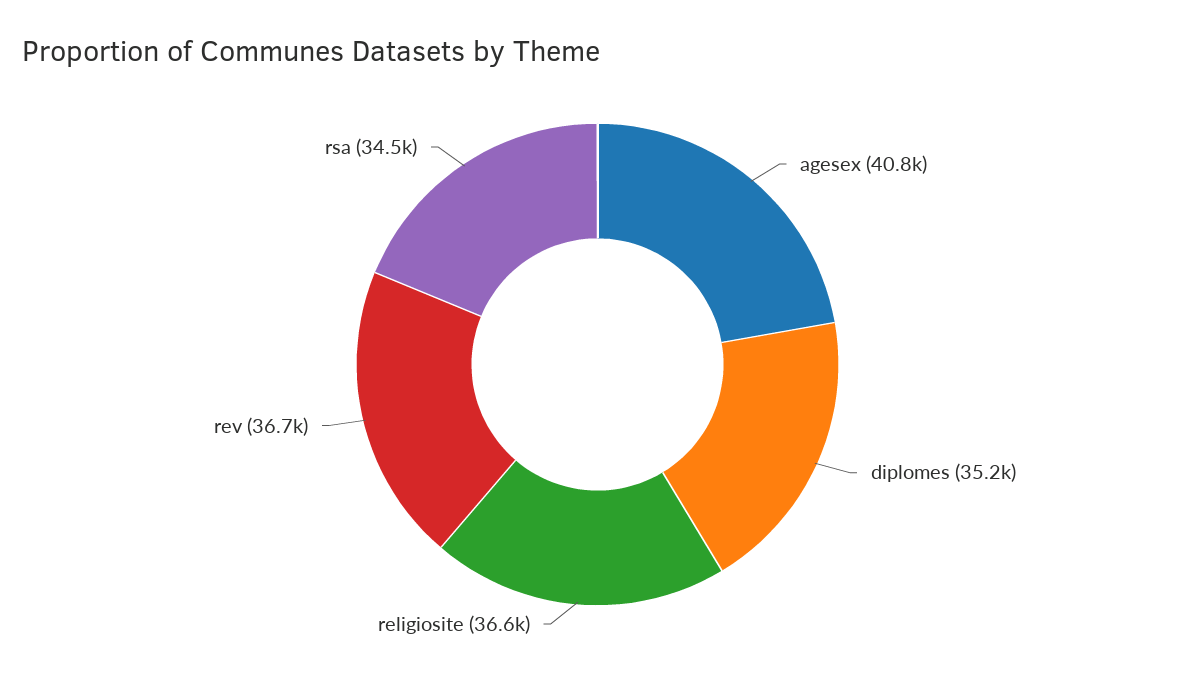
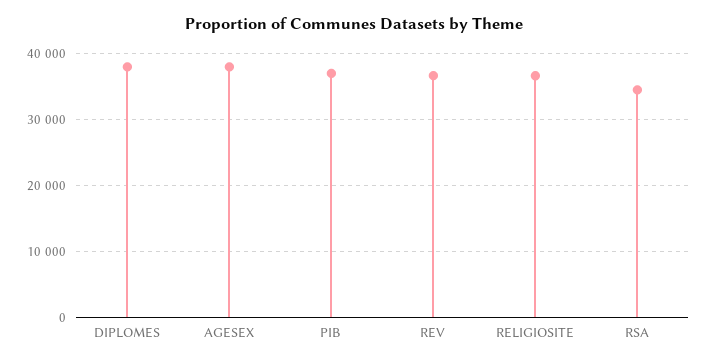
agesex: 40800 -> 38000
diplomes: 35200 -> 38000
PIB: none -> 37000

